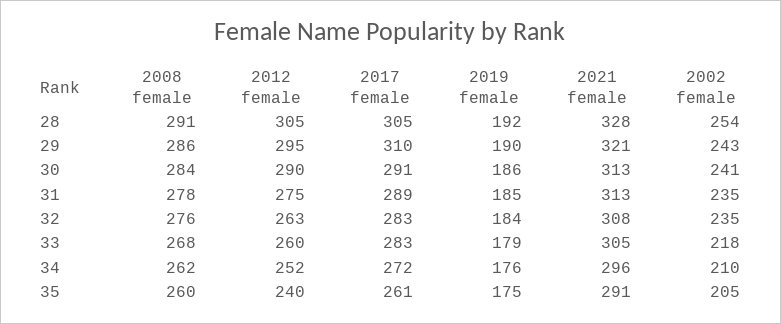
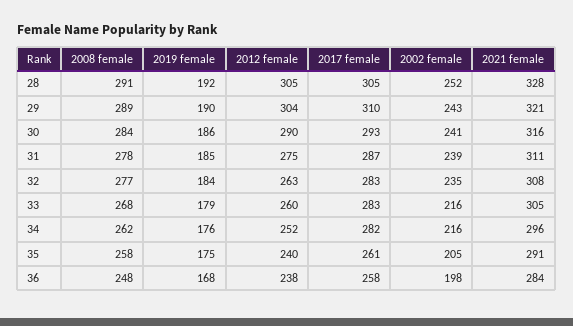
2002 female, 28: 254 -> 252
2008 female, 29: 286 -> 289
2012 female, 29: 295 -> 304
2017 female, 30: 291 -> 293
2021 female, 30: 313 -> 316
2017 female, 31: 289 -> 287
2021 female, 31: 313 -> 311
2002 female, 31: 235 -> 239
2008 female, 32: 276 -> 277
2002 female, 33: 218 -> 216
2017 female, 34: 272 -> 282
2002 female, 34: 210 -> 216
2008 female, 35: 260 -> 258
2008 female, 36: none -> 248
2019 female, 36: none -> 168
2012 female, 36: none -> 238
2017 female, 36: none -> 258
2002 female, 36: none -> 198
2021 female, 36: none -> 284

